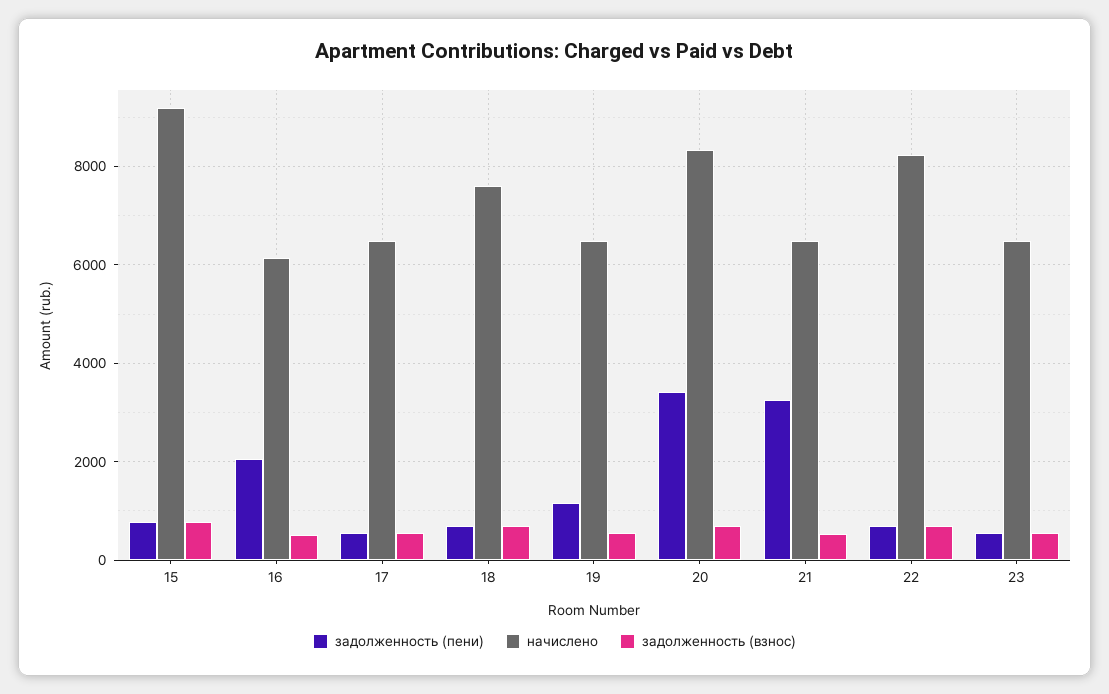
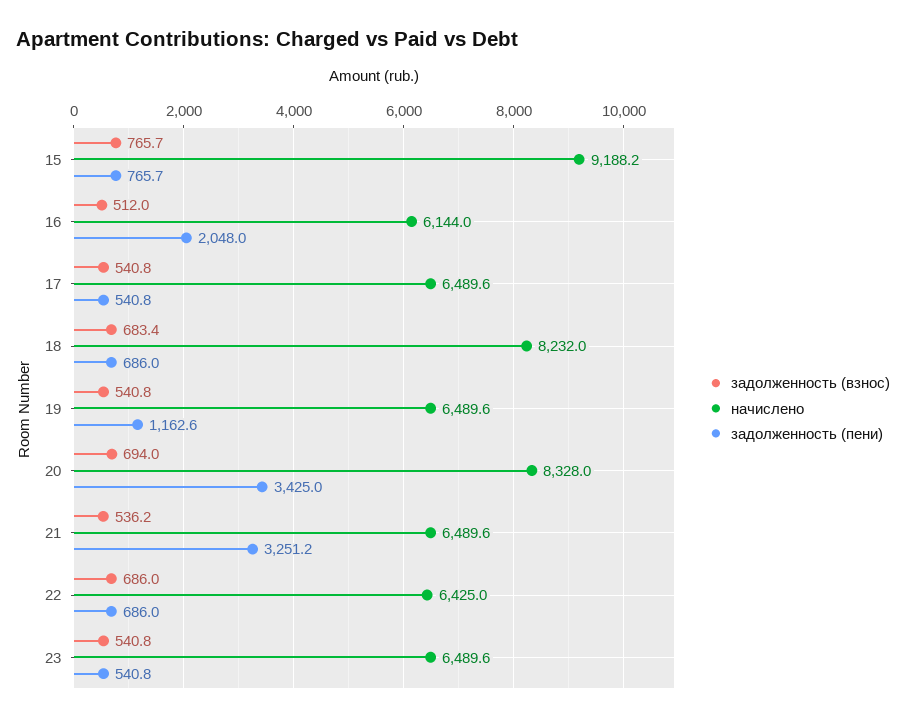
начислено, 18: 7600 -> 8232
начислено, 22: 8200 -> 6425

